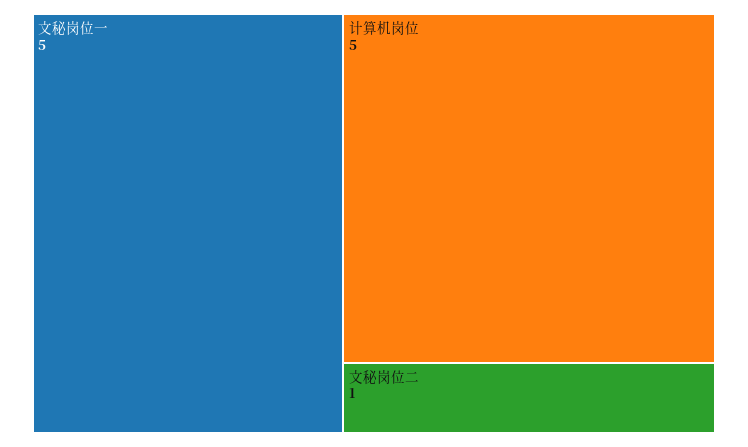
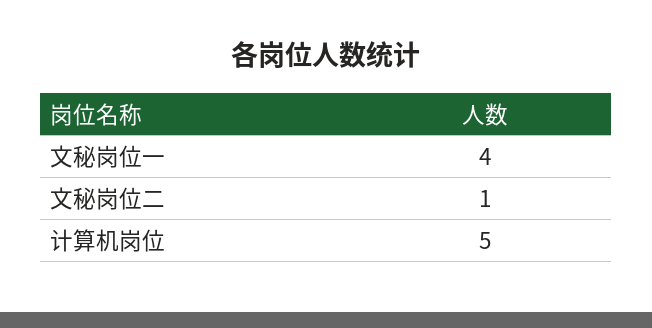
文秘岗位一: 5 -> 4

